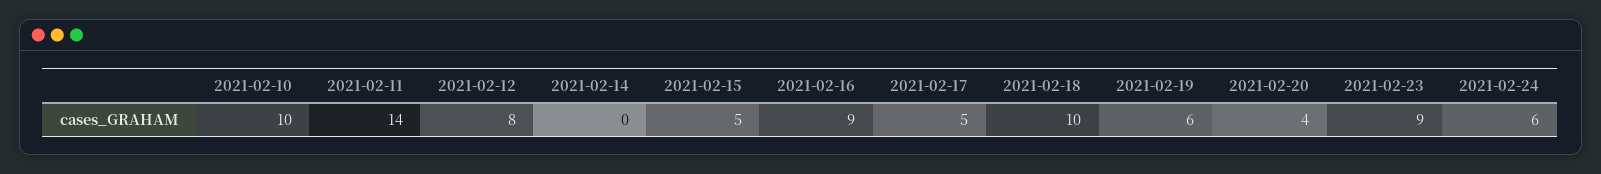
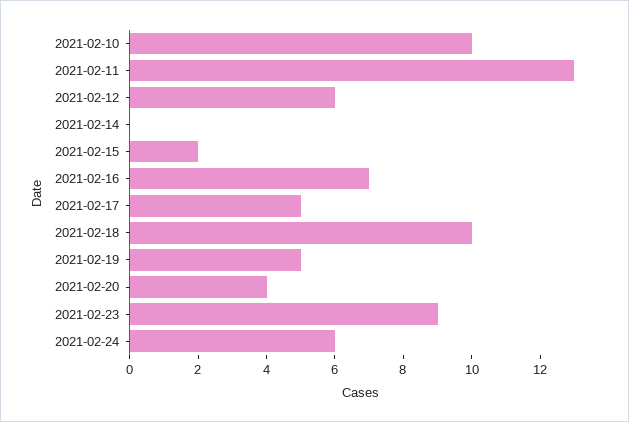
2021-02-11: 14 -> 13
2021-02-12: 8 -> 6
2021-02-15: 5 -> 2
2021-02-16: 9 -> 7
2021-02-19: 6 -> 5

